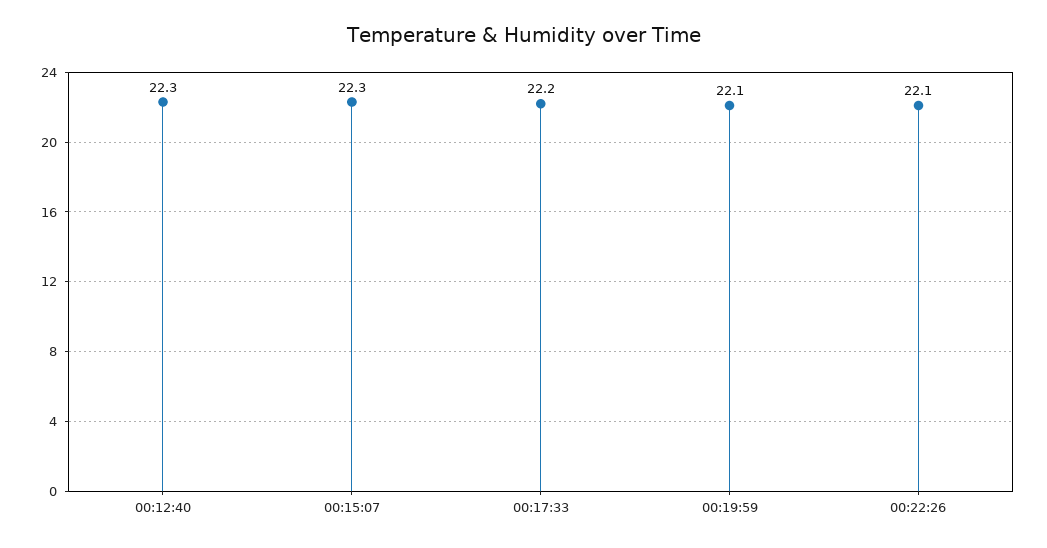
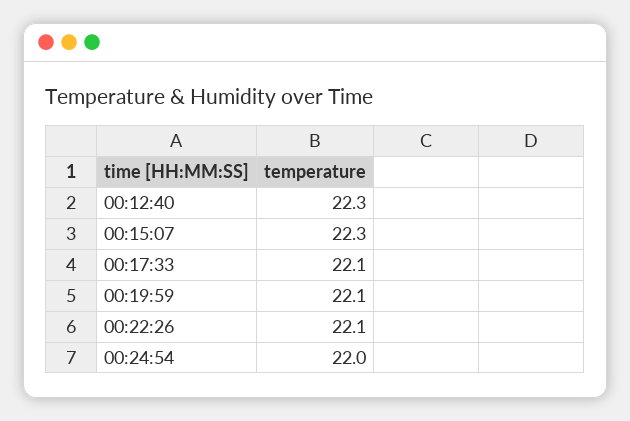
00:17:33: 22.2 -> 22.1
00:24:54: none -> 22

